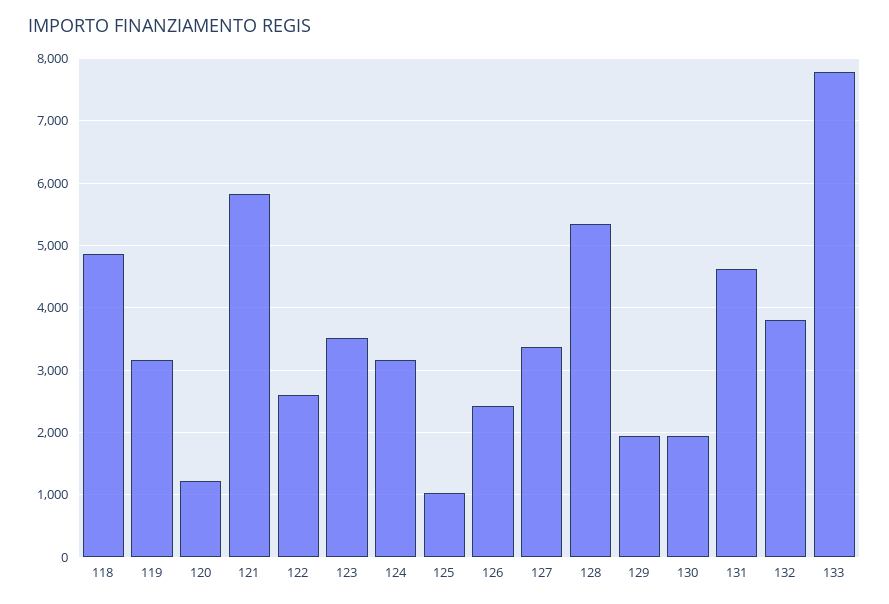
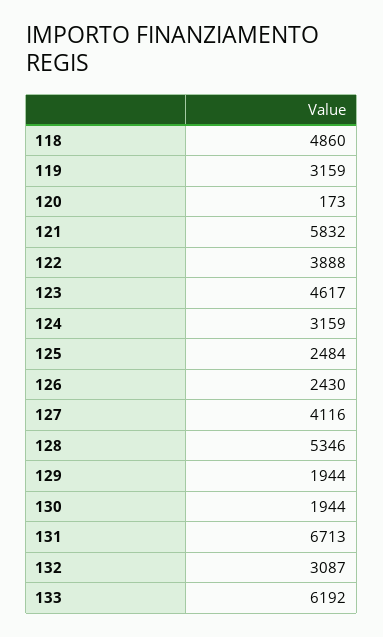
120: 1200 -> 173
122: 2600 -> 3888
123: 3500 -> 4617
125: 1000 -> 2484
127: 3400 -> 4116
131: 4600 -> 6713
132: 3800 -> 3087
133: 7800 -> 6192

